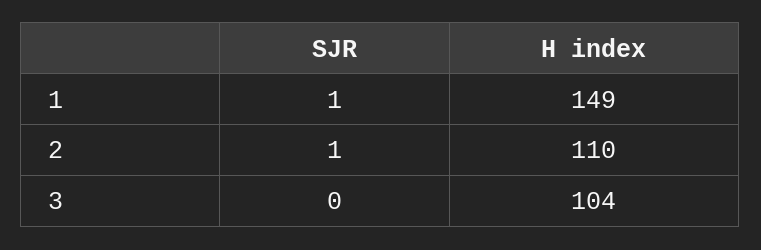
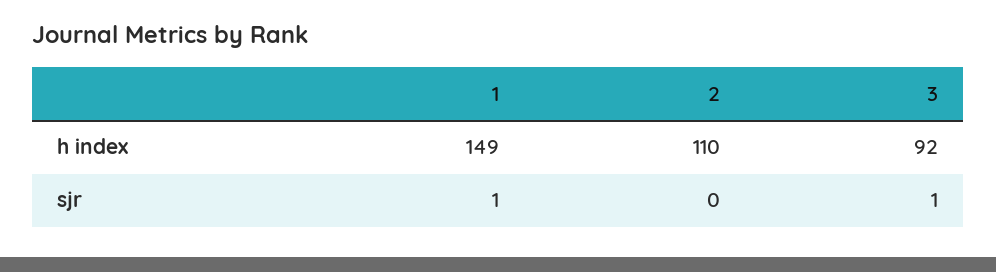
SJR, 2: 1 -> 0
SJR, 3: 0 -> 1
H index, 3: 104 -> 92

